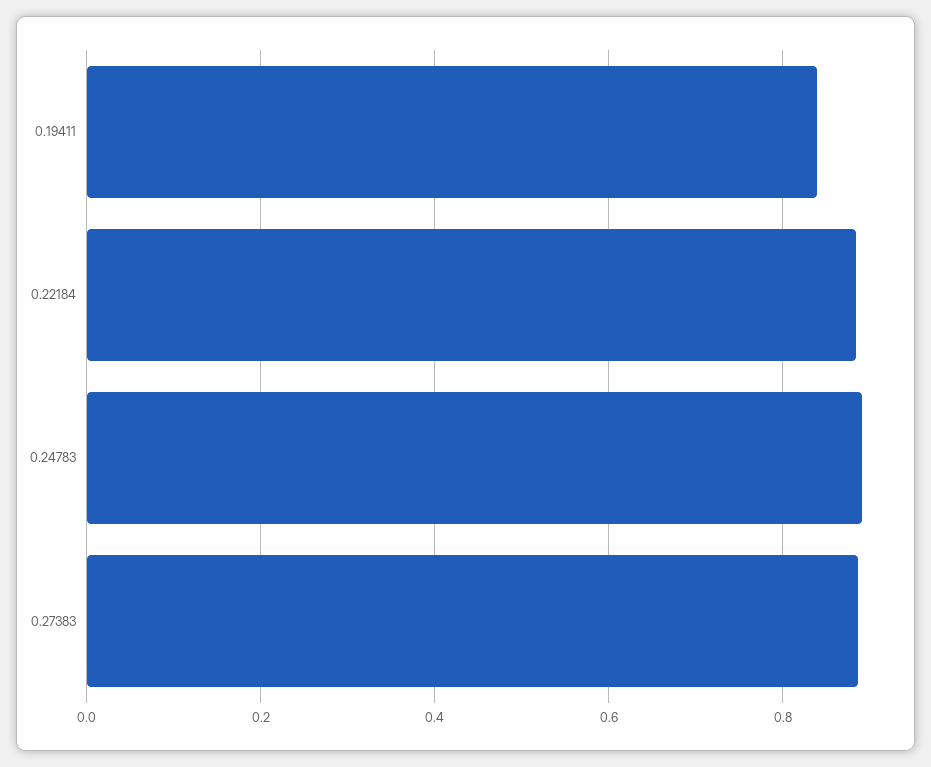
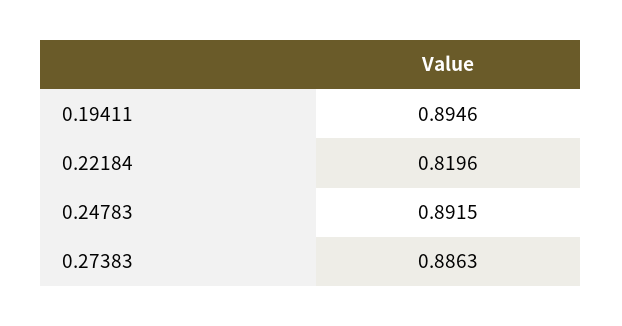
0.19411: 0.84 -> 0.8946
0.22184: 0.88 -> 0.8196

